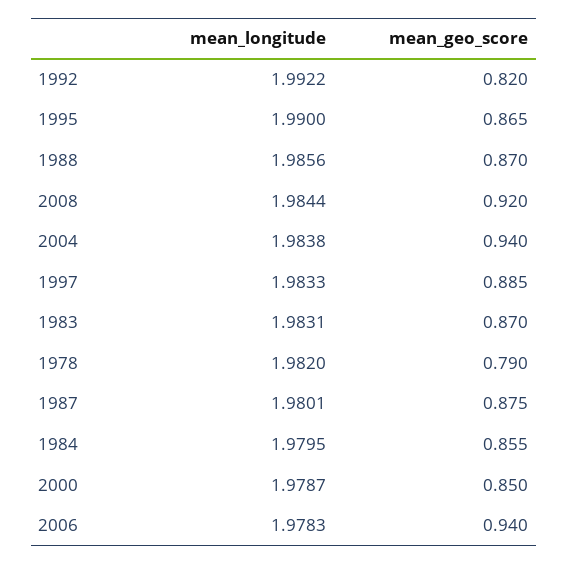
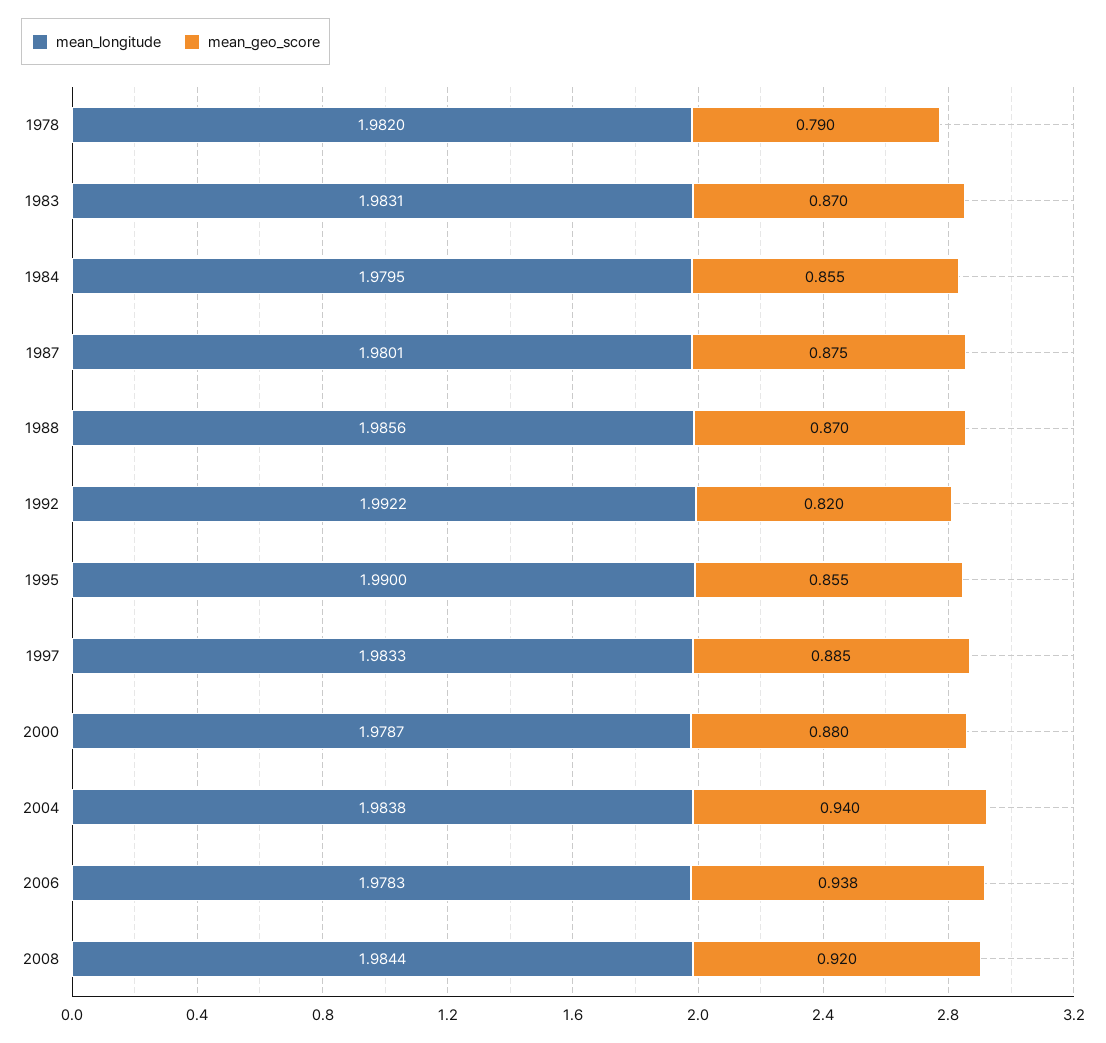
mean_geo_score, 1995: 0.865 -> 0.855
mean_geo_score, 2000: 0.85 -> 0.88
mean_geo_score, 2006: 0.94 -> 0.938

